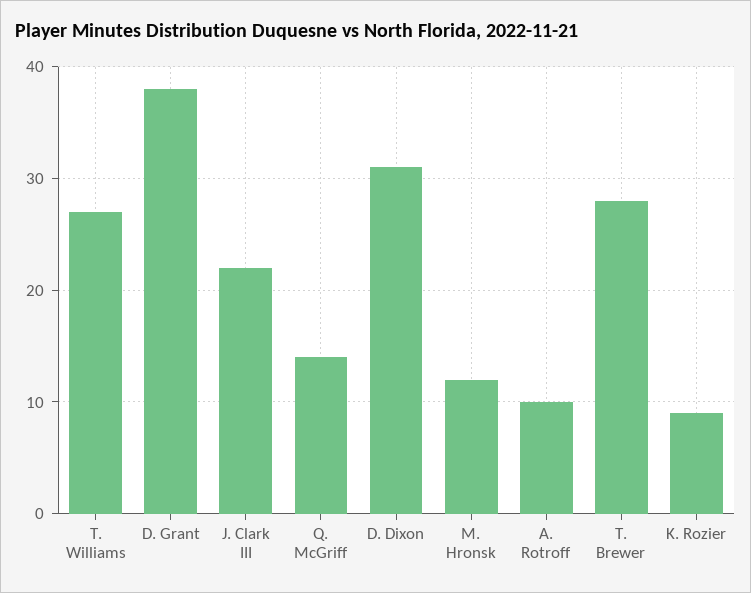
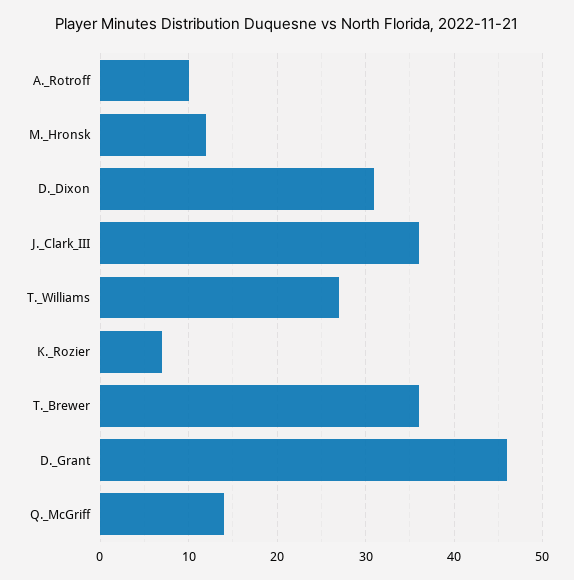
D. Grant: 38 -> 46
J. Clark III: 22 -> 36
T. Brewer: 28 -> 36
K. Rozier: 9 -> 7

